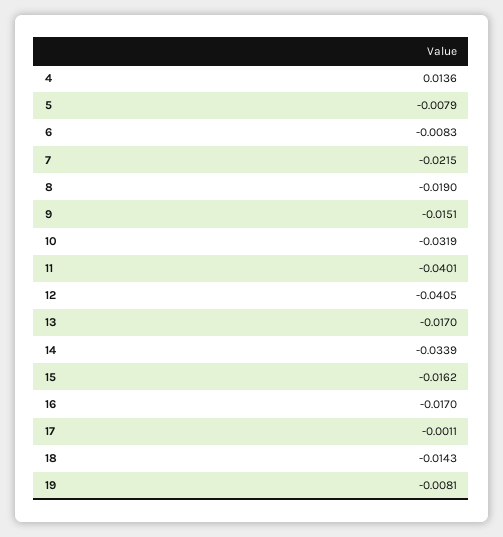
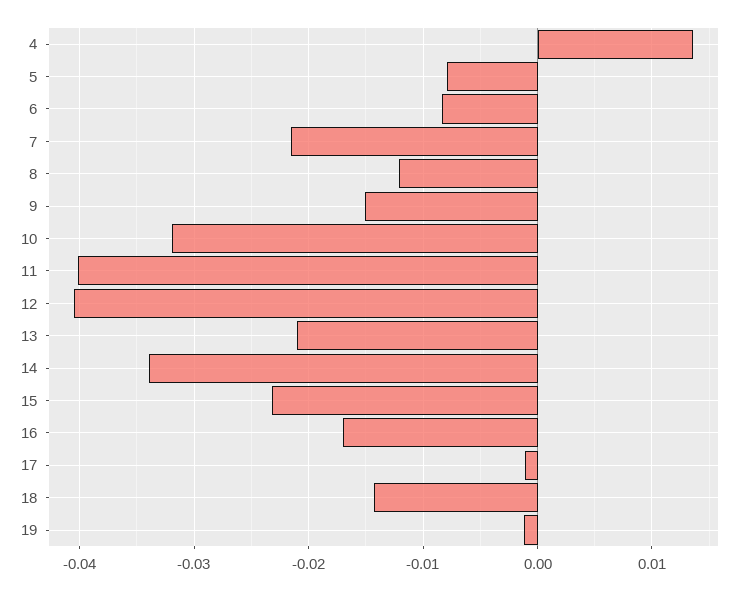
8: -0.019 -> -0.012
13: -0.017 -> -0.021
15: -0.0162 -> -0.023
19: -0.0081 -> -0.001

